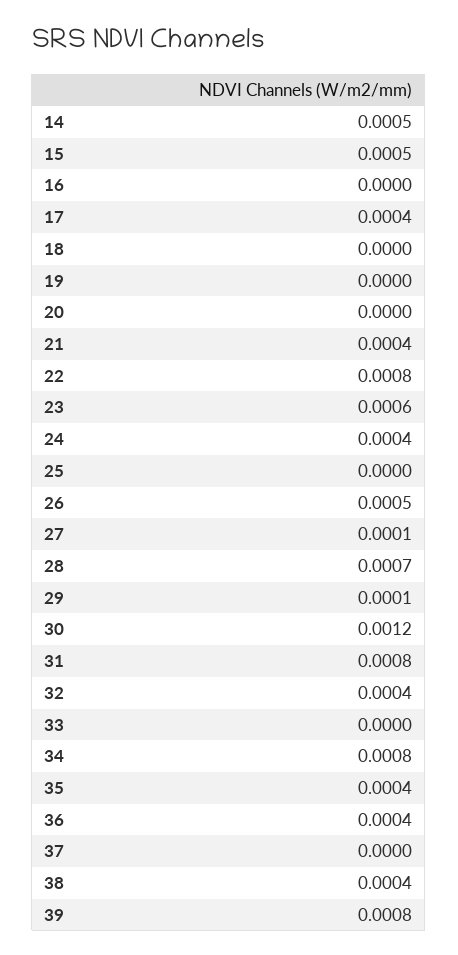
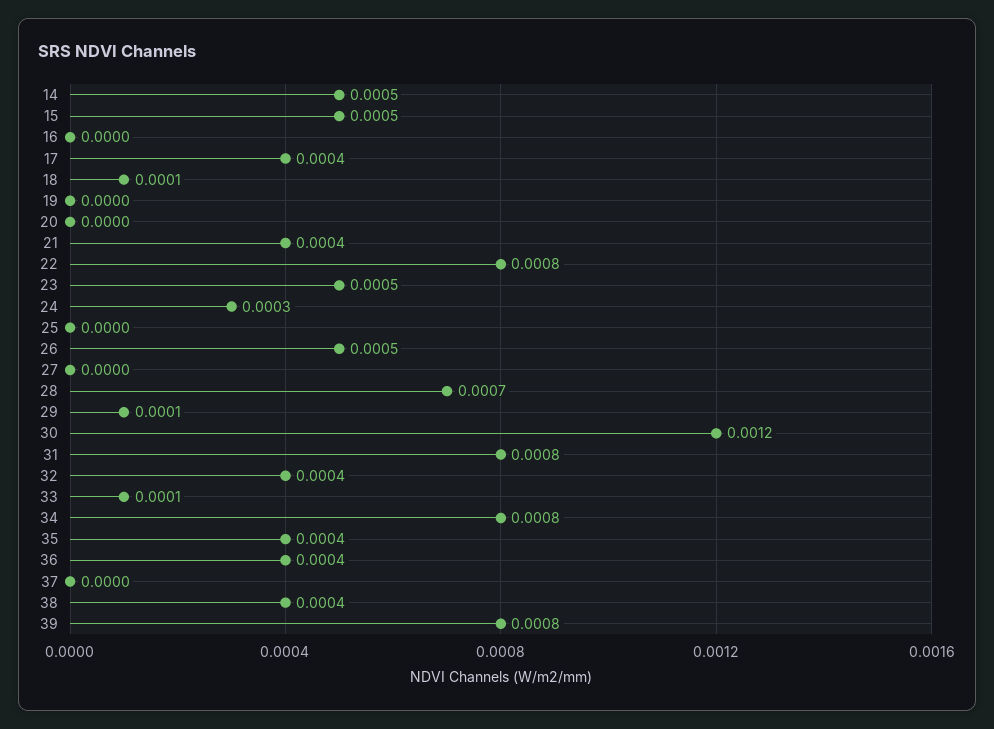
18: 0 -> 0.0001
23: 0.0006 -> 0.0005
24: 0.0004 -> 0.0003
27: 0.0001 -> 0
33: 0 -> 0.0001

